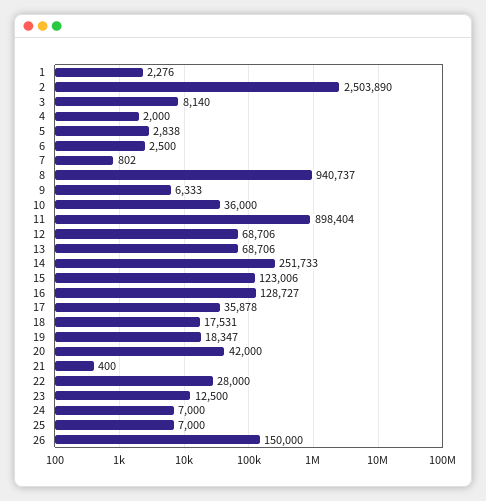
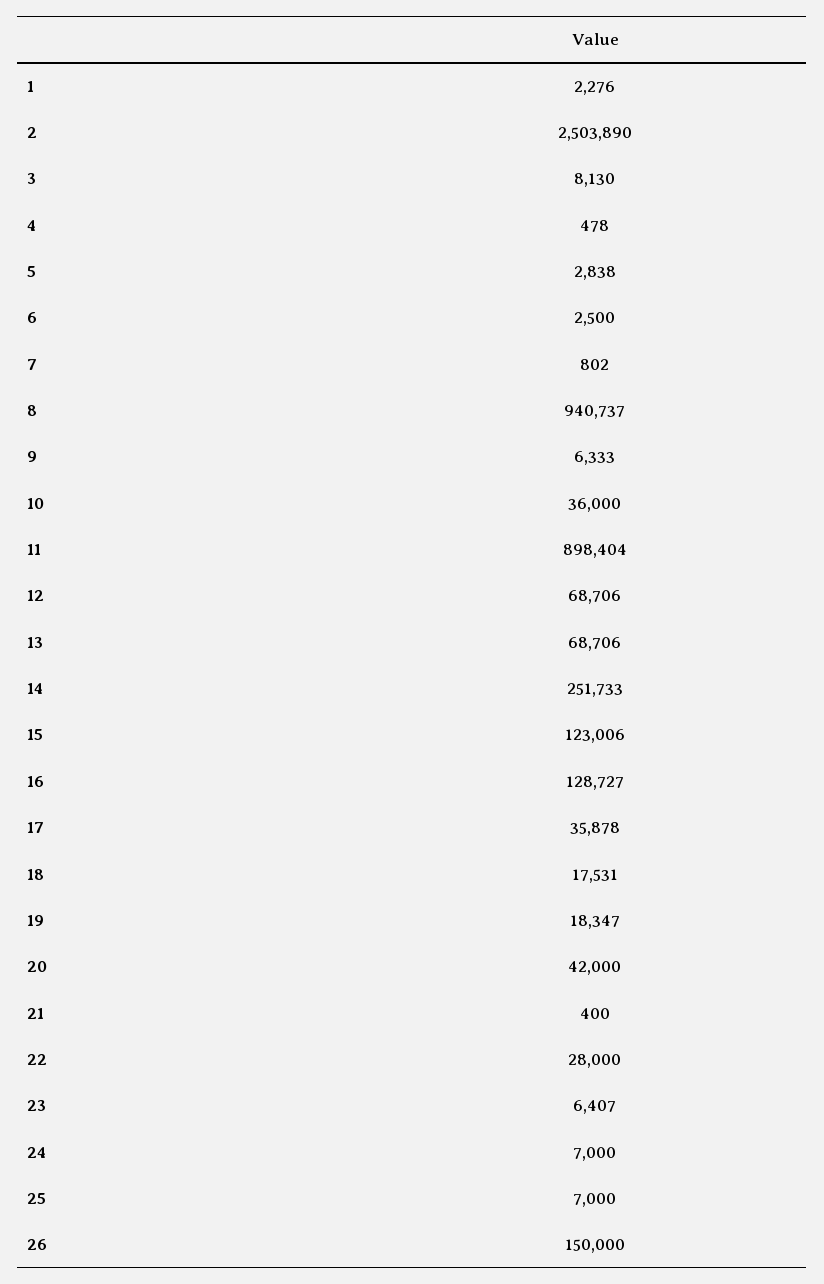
3: 8140 -> 8130
4: 2000 -> 478
23: 12500 -> 6407

